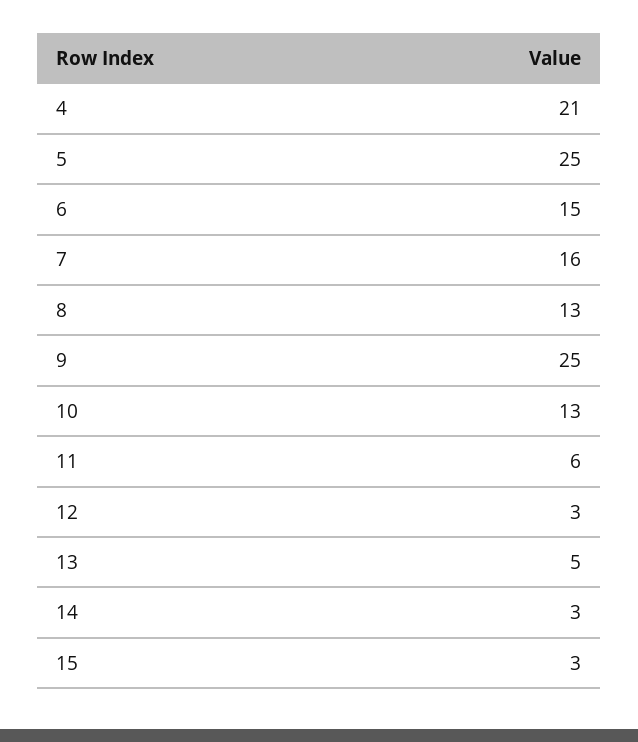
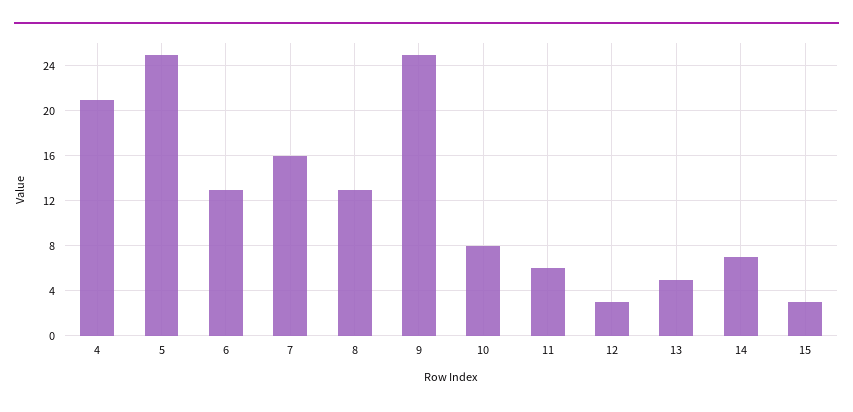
6: 15 -> 13
10: 13 -> 8
14: 3 -> 7

